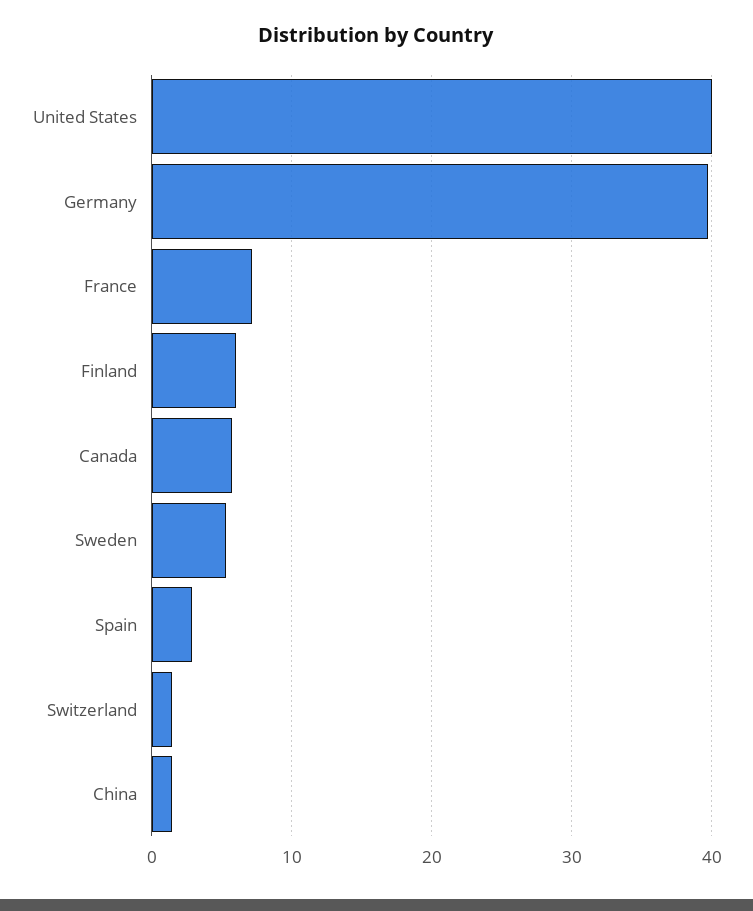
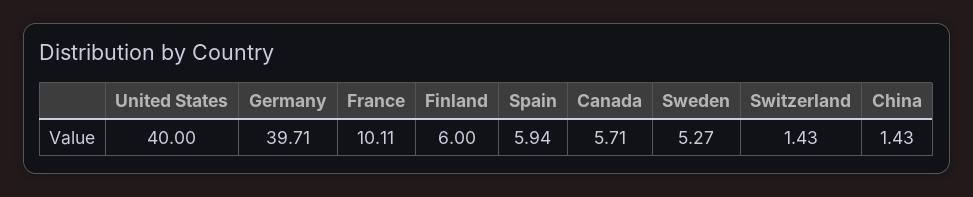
France: 7 -> 10.11
Spain: 3 -> 5.94

